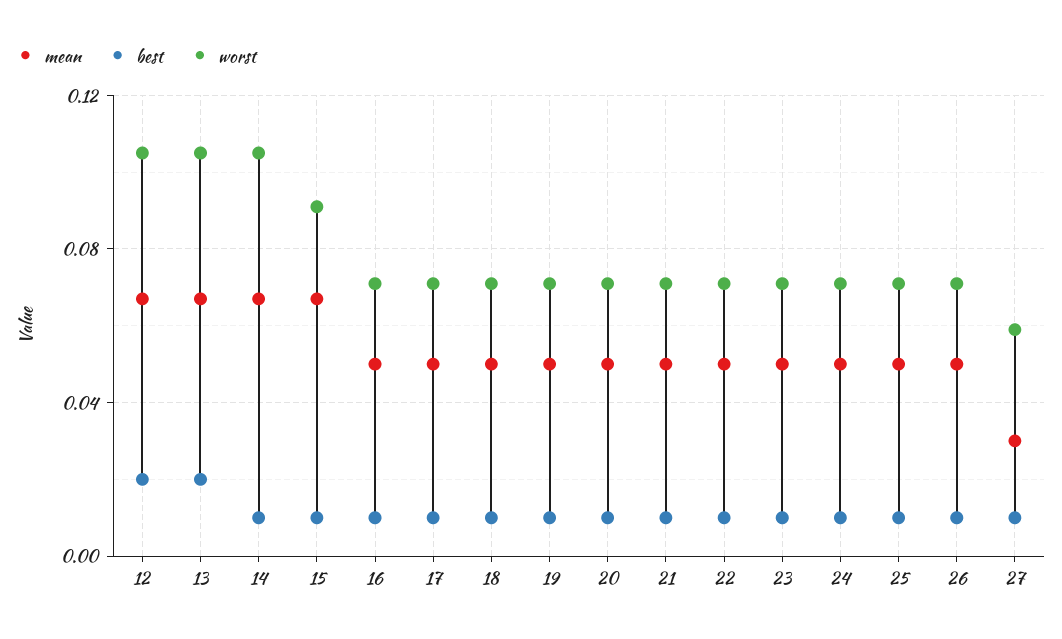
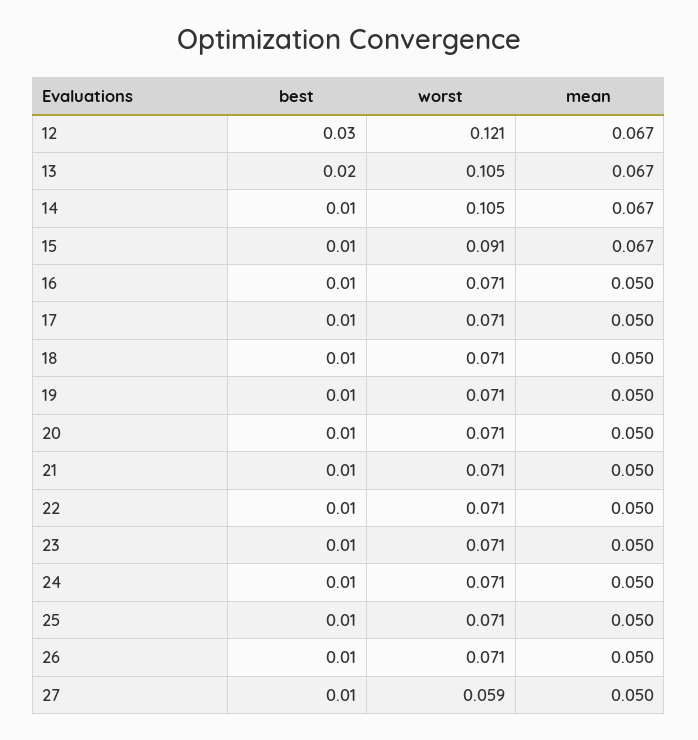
best, 12: 0.02 -> 0.03
worst, 12: 0.105 -> 0.121
mean, 27: 0.03 -> 0.05

